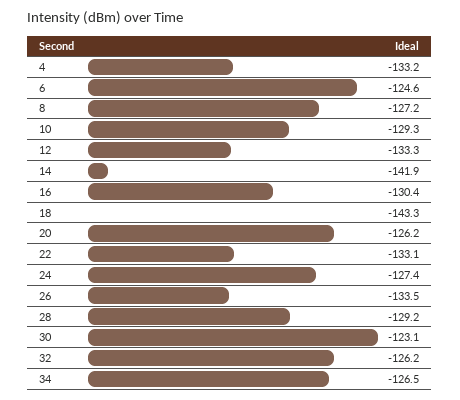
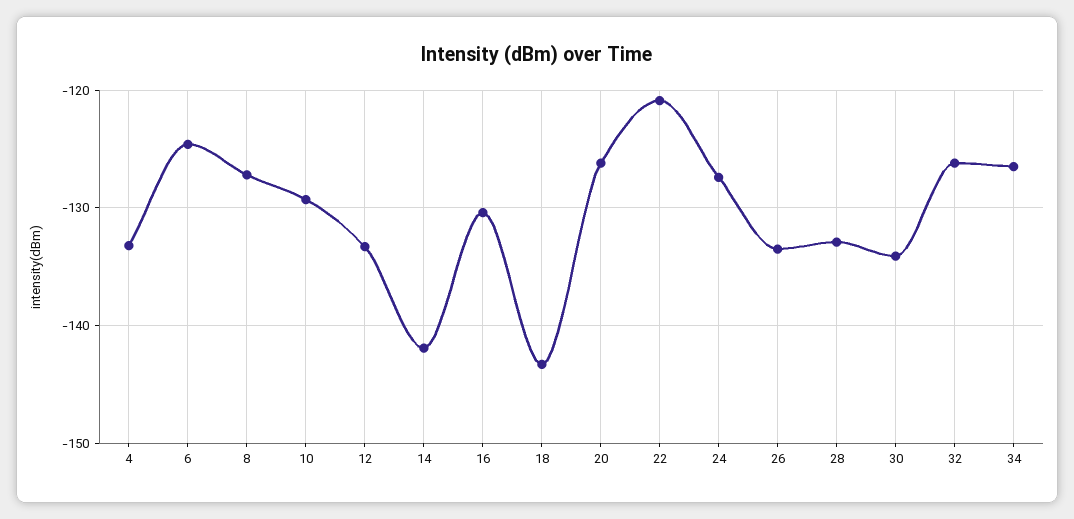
22: -133.1 -> -121
28: -129.2 -> -133
30: -123.1 -> -134

